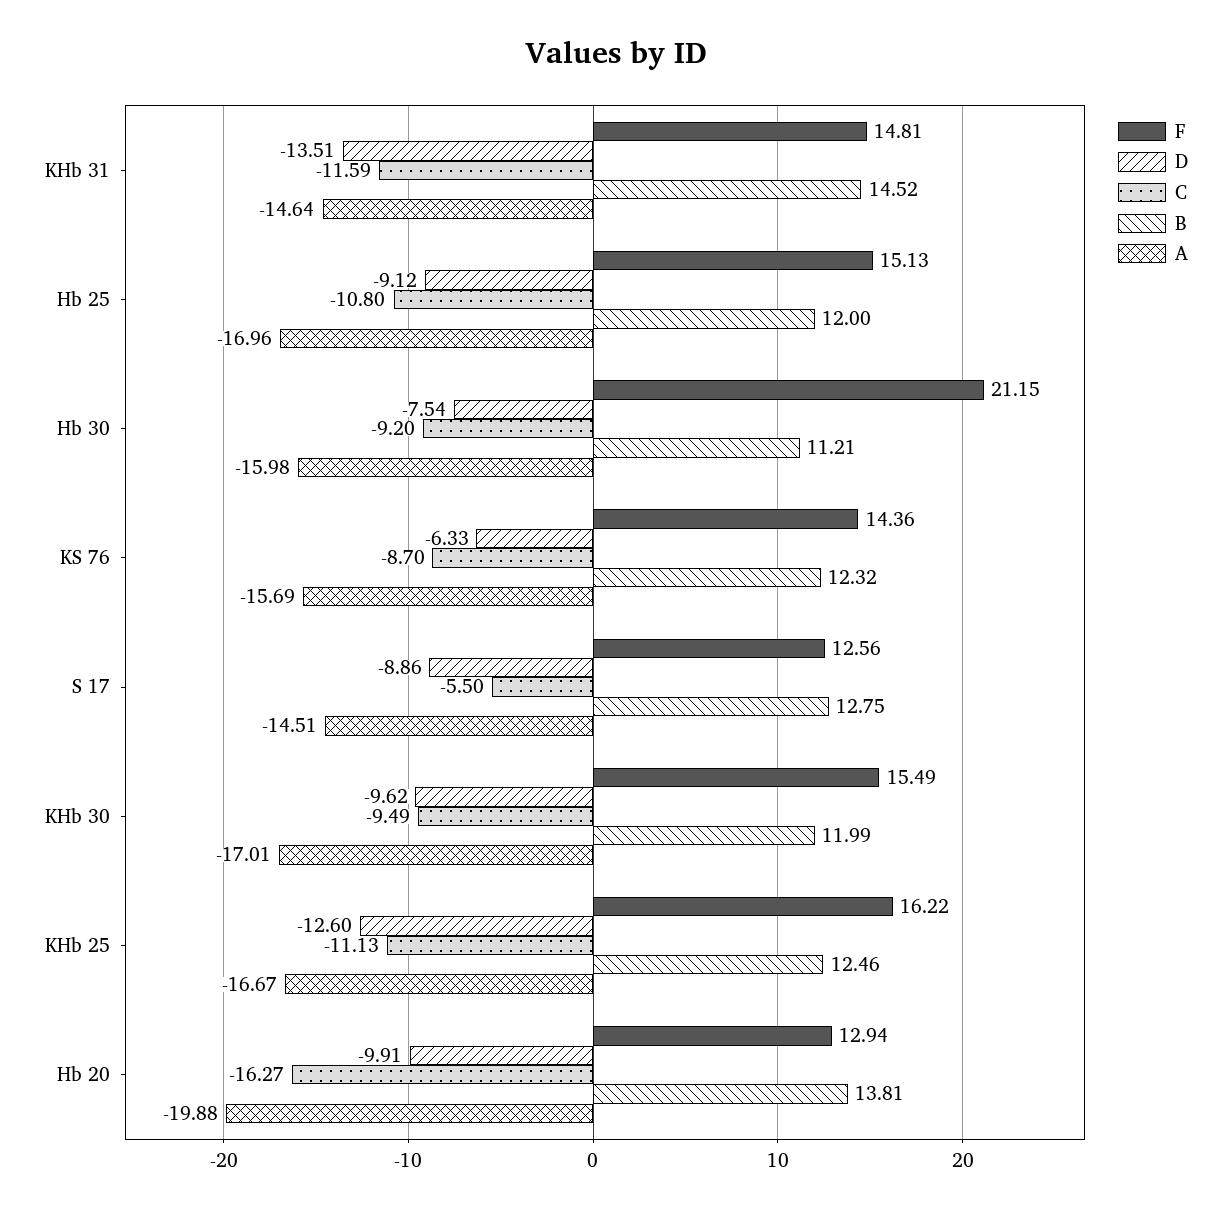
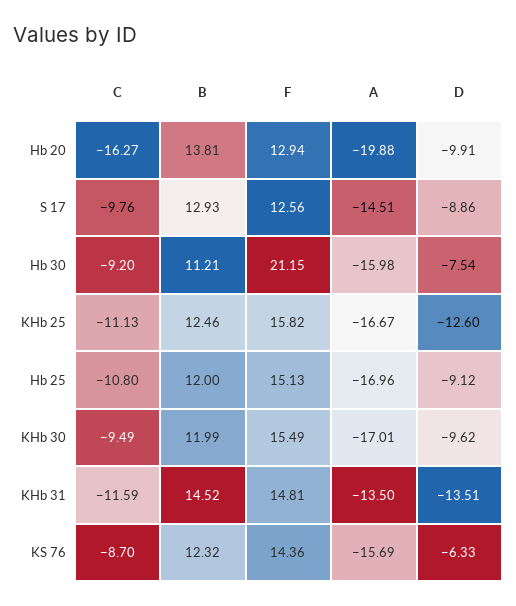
A, KHb 31: -14.64 -> -13.5
C, S 17: -5.5 -> -9.76
B, S 17: 12.75 -> 12.93
F, KHb 25: 16.22 -> 15.82

